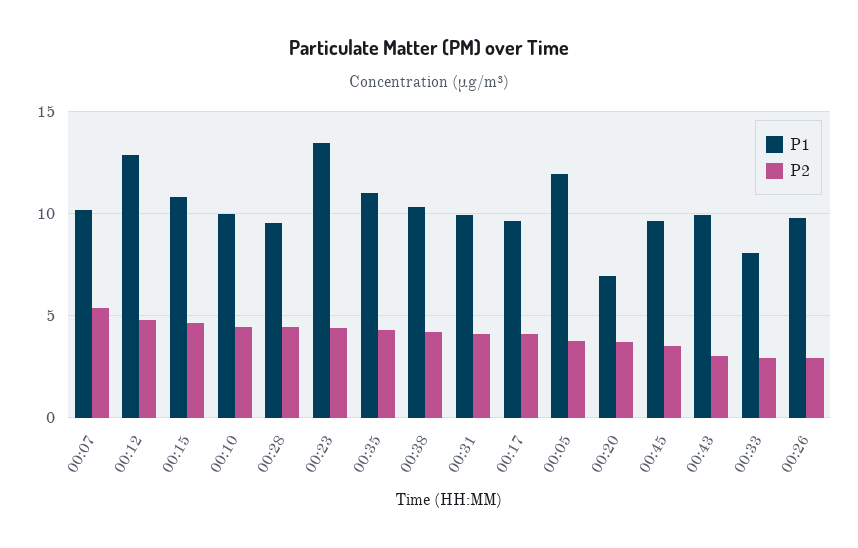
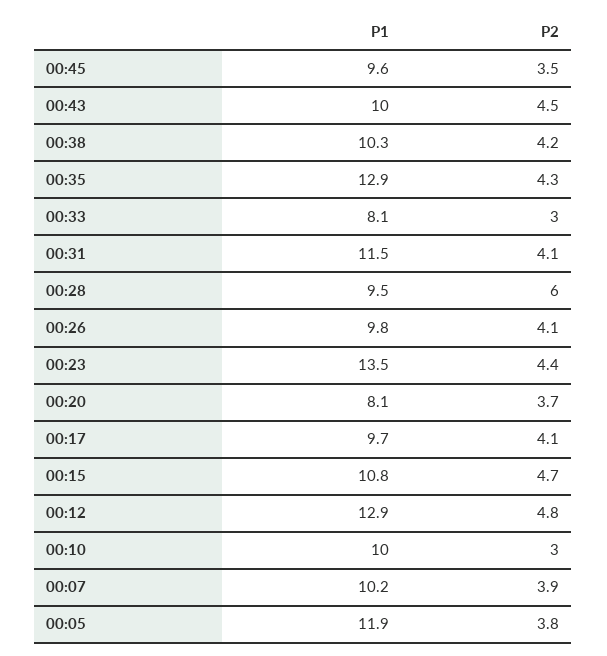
P2, 00:07: 5.5 -> 3.9
P2, 00:10: 4.5 -> 3
P2, 00:28: 4.5 -> 6
P1, 00:35: 11 -> 12.9
P1, 00:31: 10 -> 11.5
P1, 00:20: 7 -> 8.1
P2, 00:43: 3 -> 4.5
P2, 00:26: 3 -> 4.1

